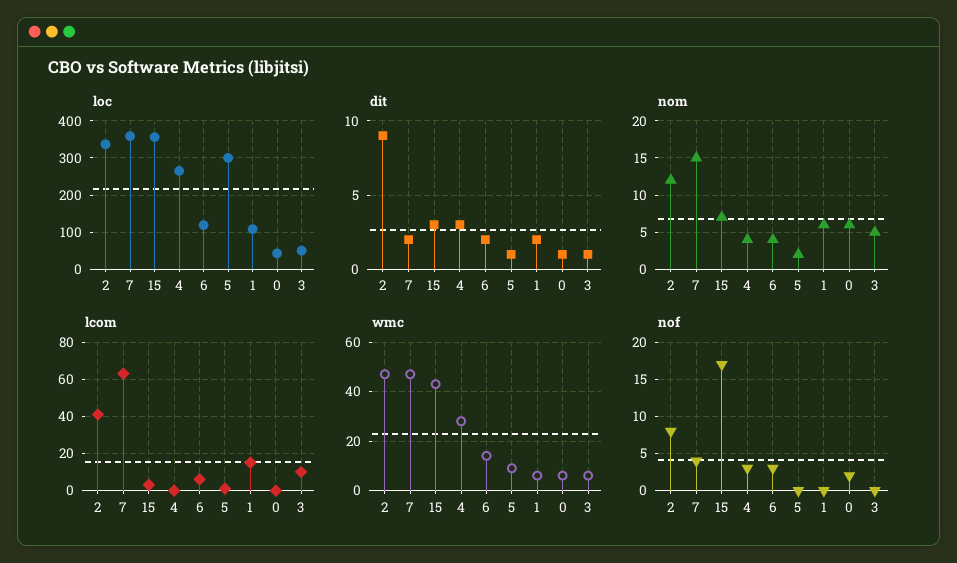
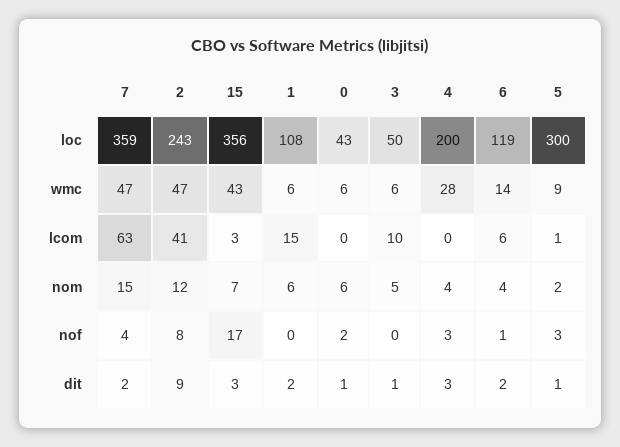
loc, 2: 340 -> 243
loc, 4: 260 -> 200
nof, 6: 3 -> 1
nof, 5: 0 -> 3

